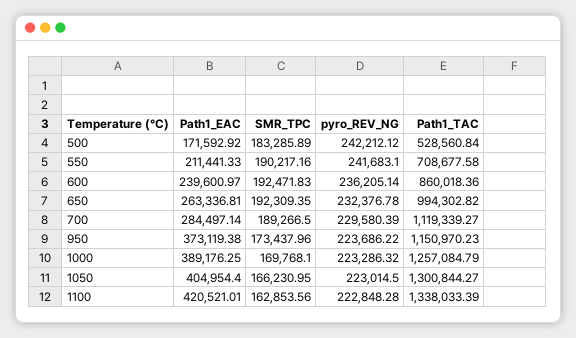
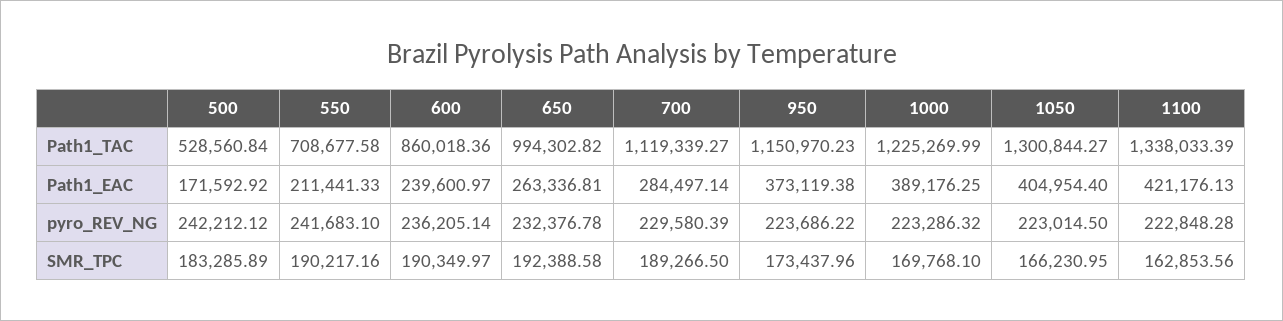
SMR_TPC, 600: 192471.83 -> 190349.97
SMR_TPC, 650: 192309.35 -> 192388.58
Path1_TAC, 1000: 1257084.79 -> 1225269.99
Path1_EAC, 1100: 420521.01 -> 421176.13

